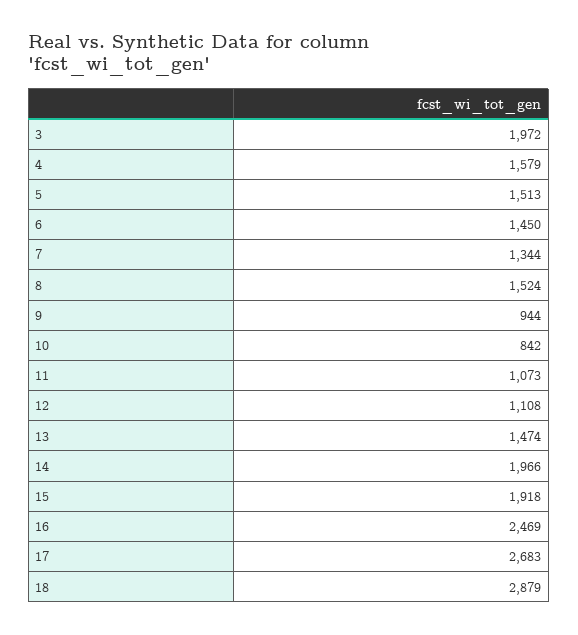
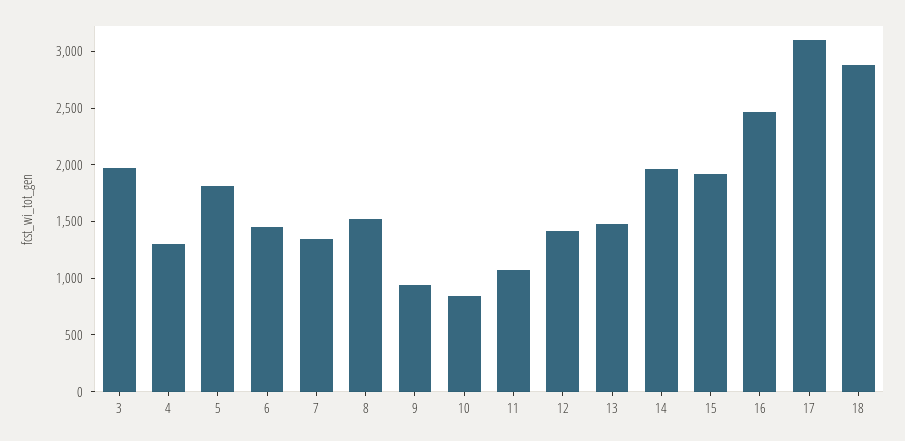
4: 1579 -> 1300
5: 1513 -> 1800
12: 1108 -> 1400
17: 2683 -> 3100

